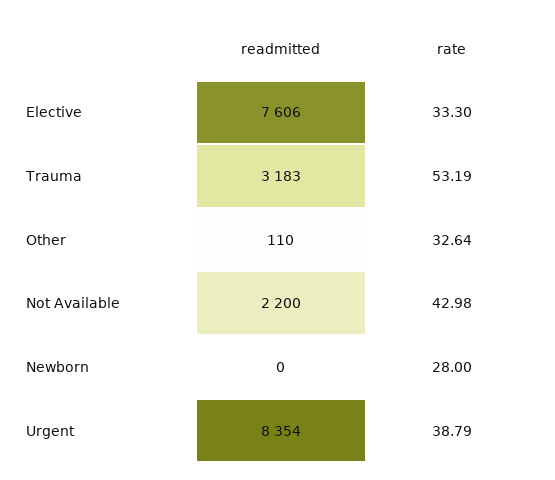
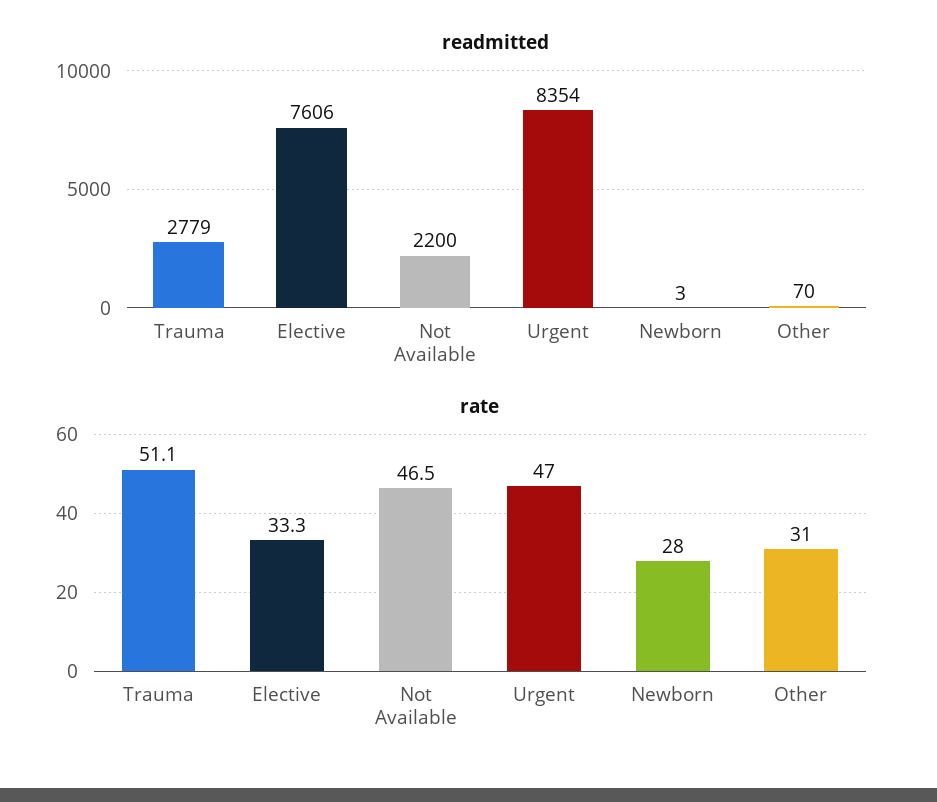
readmitted, Trauma: 3183 -> 2779
rate, Trauma: 53.19 -> 51.1
readmitted, Other: 110 -> 70
rate, Other: 32.64 -> 31
rate, Not Available: 42.98 -> 46.5
readmitted, Newborn: 0 -> 3
rate, Urgent: 38.79 -> 47

